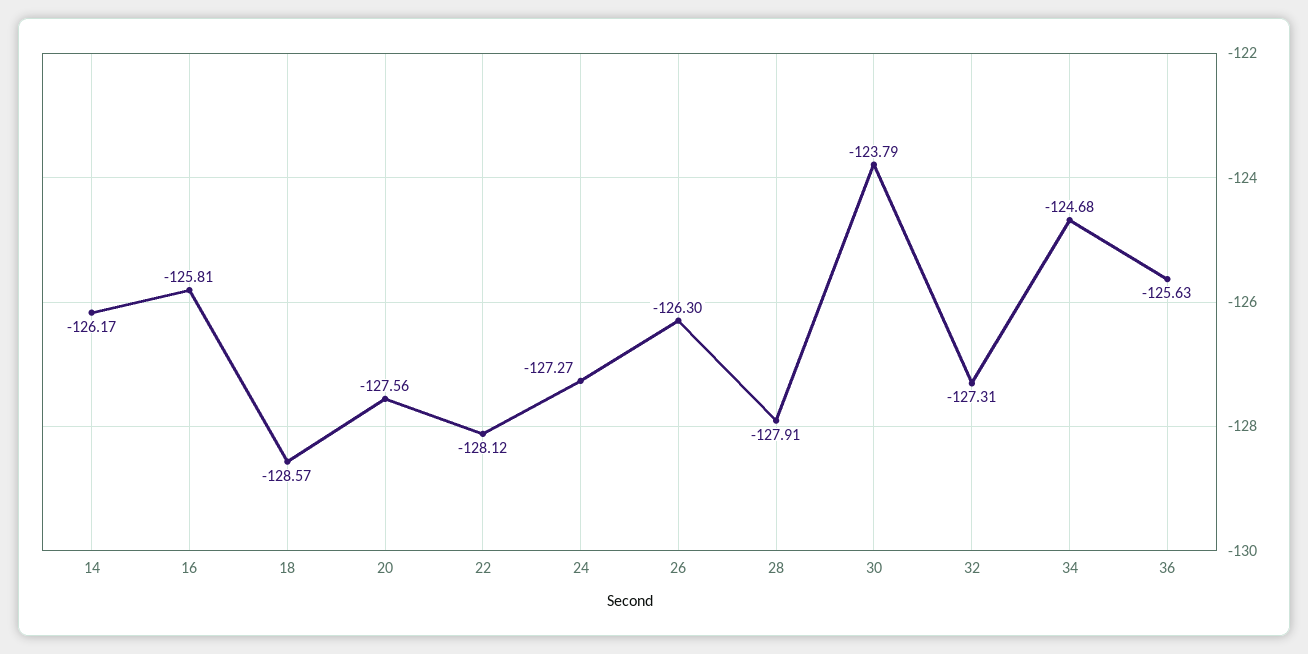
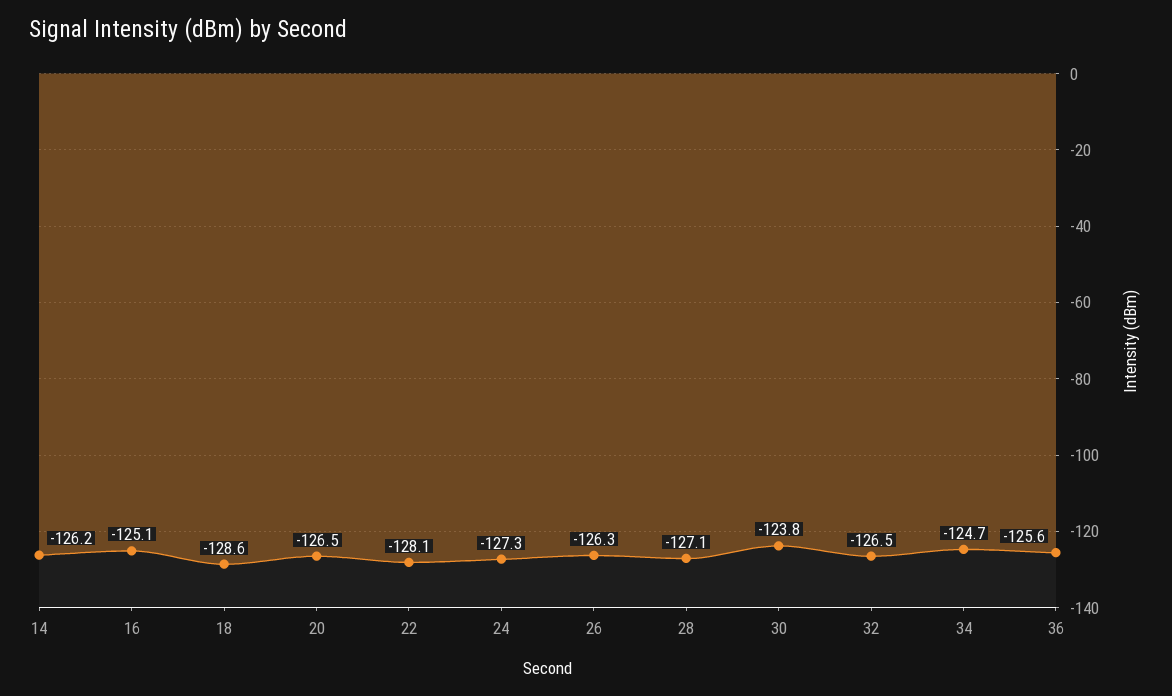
16: -125.81 -> -125.1
20: -127.56 -> -126.5
28: -127.91 -> -127.1
32: -127.31 -> -126.5

